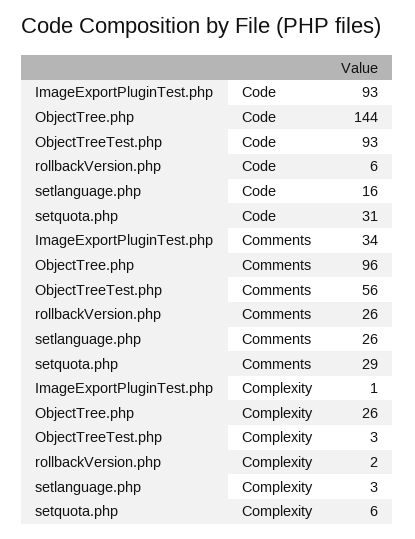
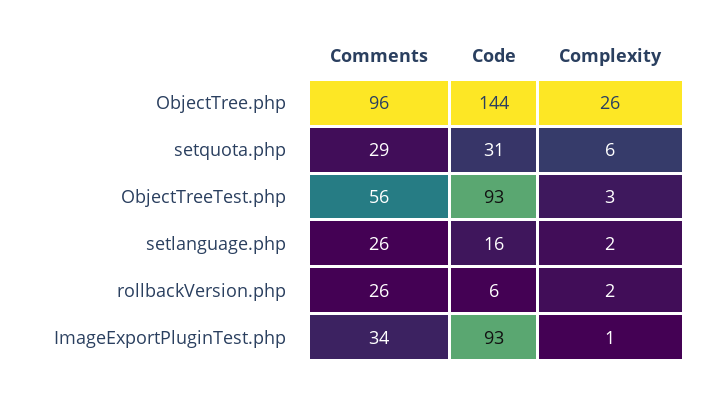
setlanguage.php, Complexity: 3 -> 2

